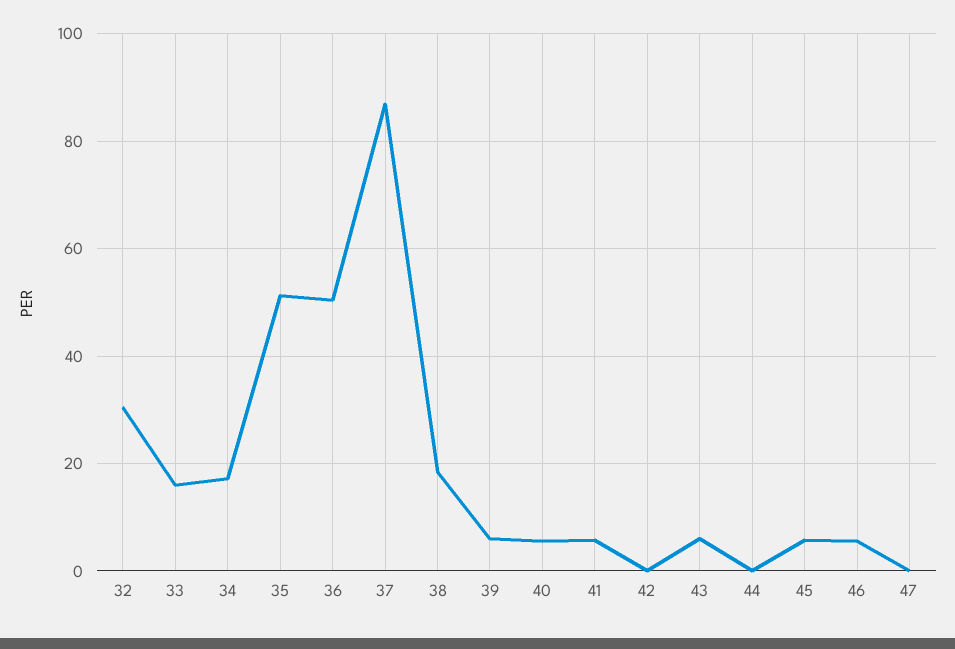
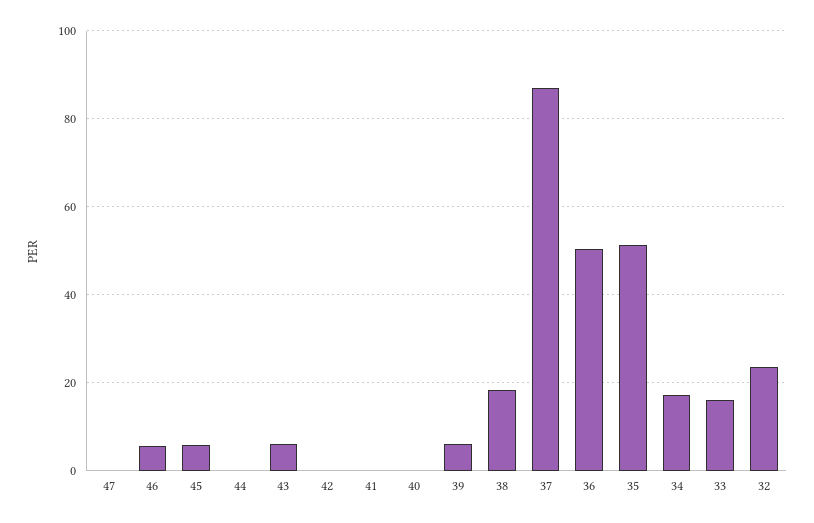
32: 30 -> 24
40: 6 -> 0
41: 6 -> 0

